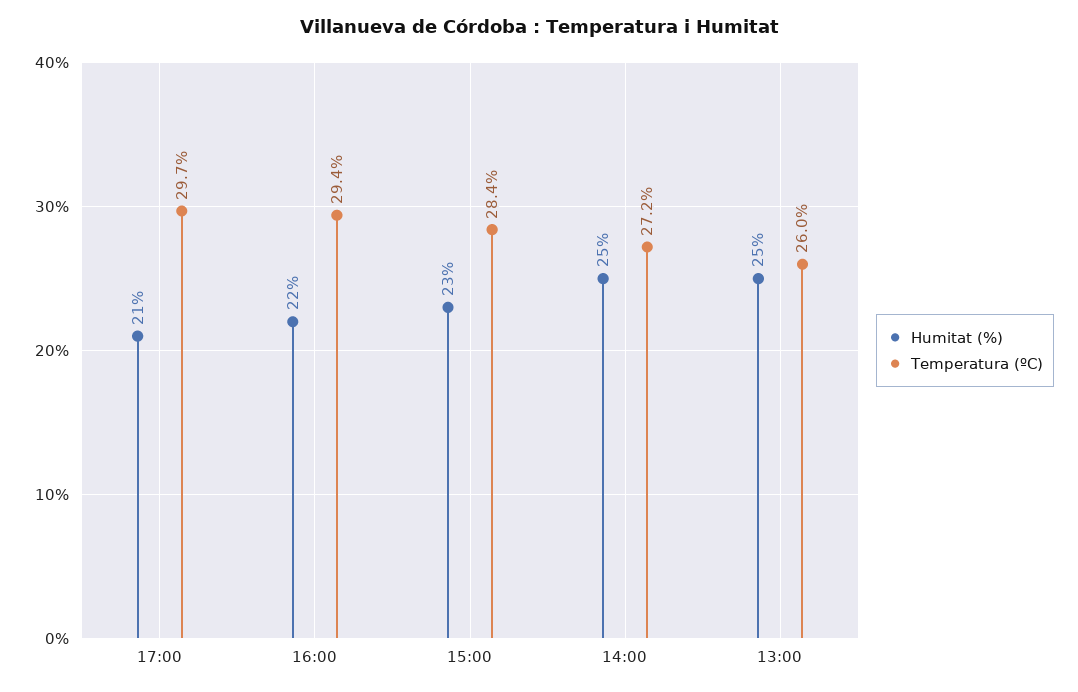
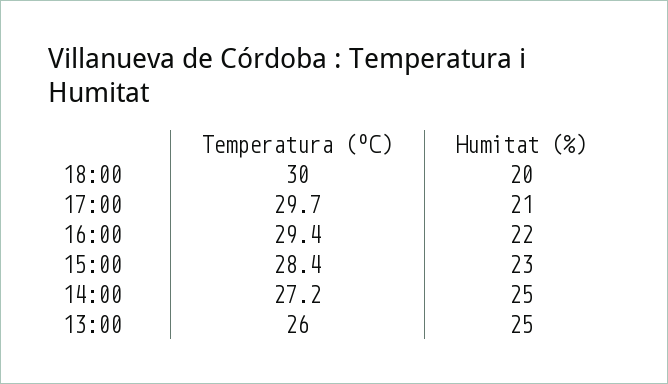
Temperatura (ºC), 18:00: none -> 30
Humitat (%), 18:00: none -> 20

